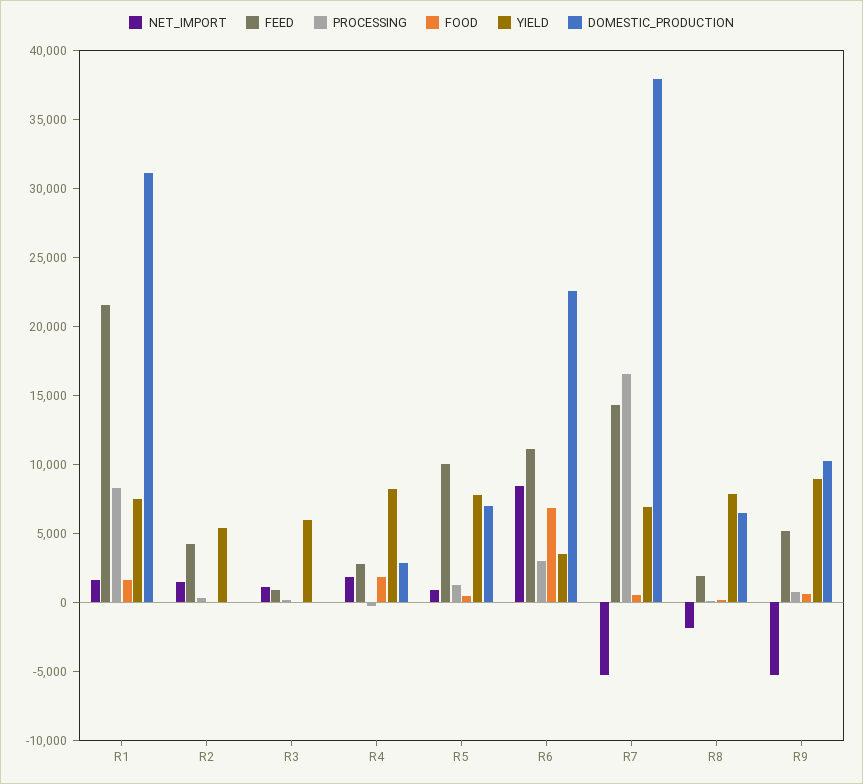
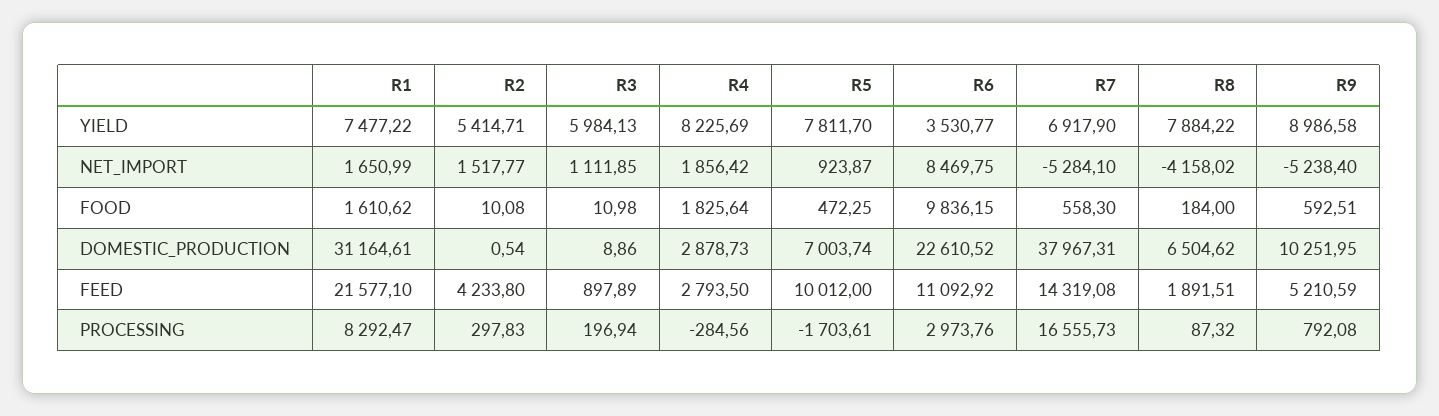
PROCESSING, R5: 1000 -> -1703.61
FOOD, R6: 7000 -> 9836.15
NET_IMPORT, R8: -2000 -> -4158.02

